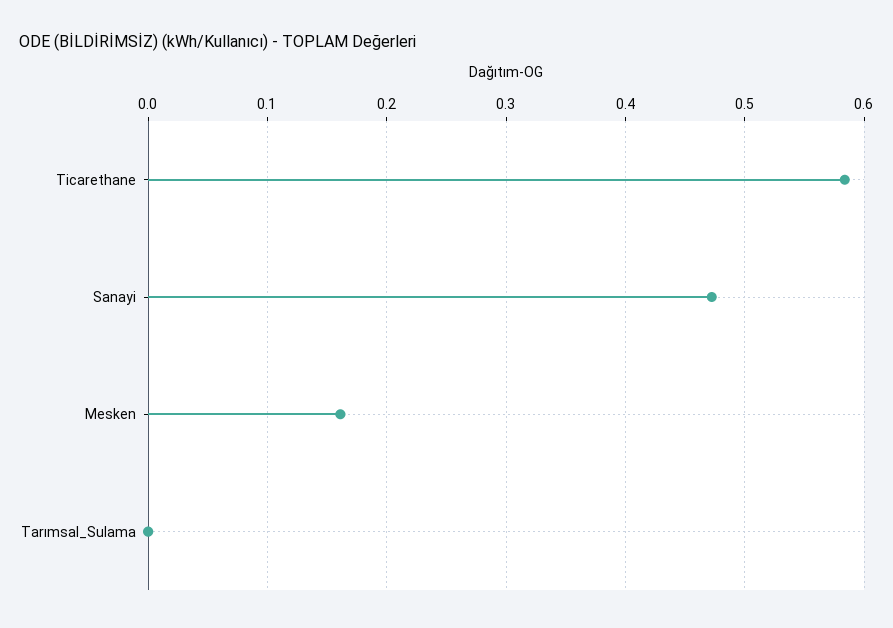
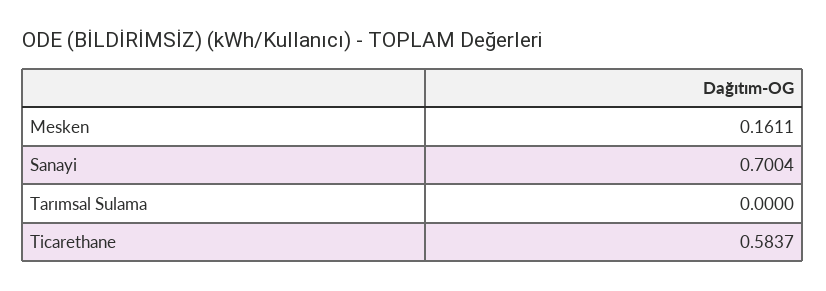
Sanayi: 0.47 -> 0.7004

